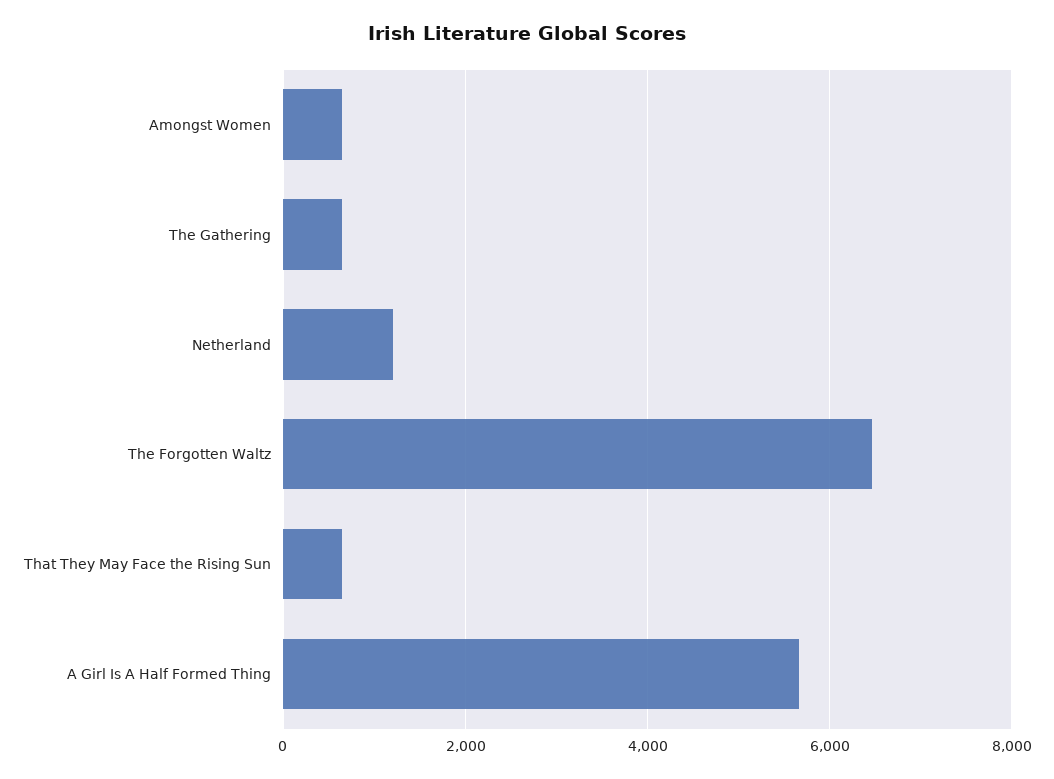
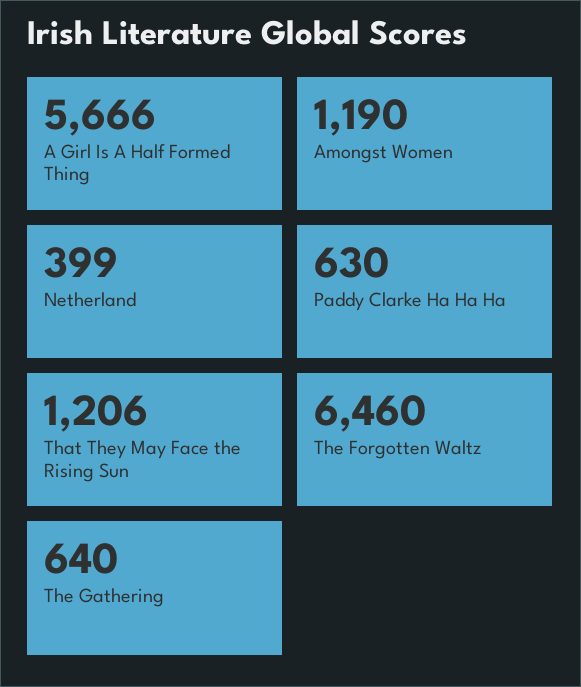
Amongst Women: 600 -> 1190
Netherland: 1200 -> 399
That They May Face the Rising Sun: 600 -> 1206
Paddy Clarke Ha Ha Ha: none -> 630

